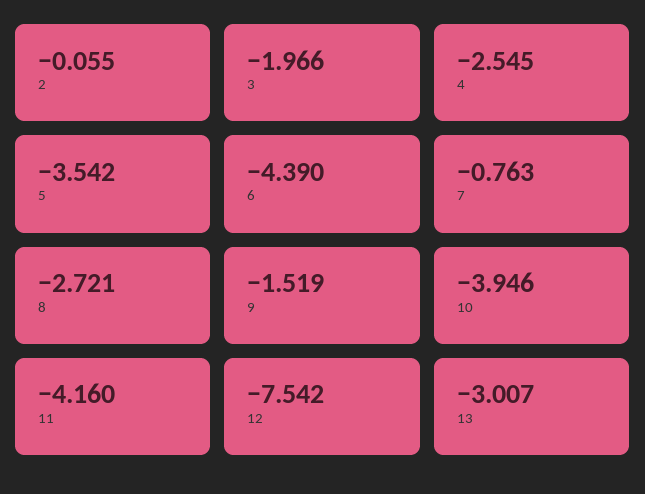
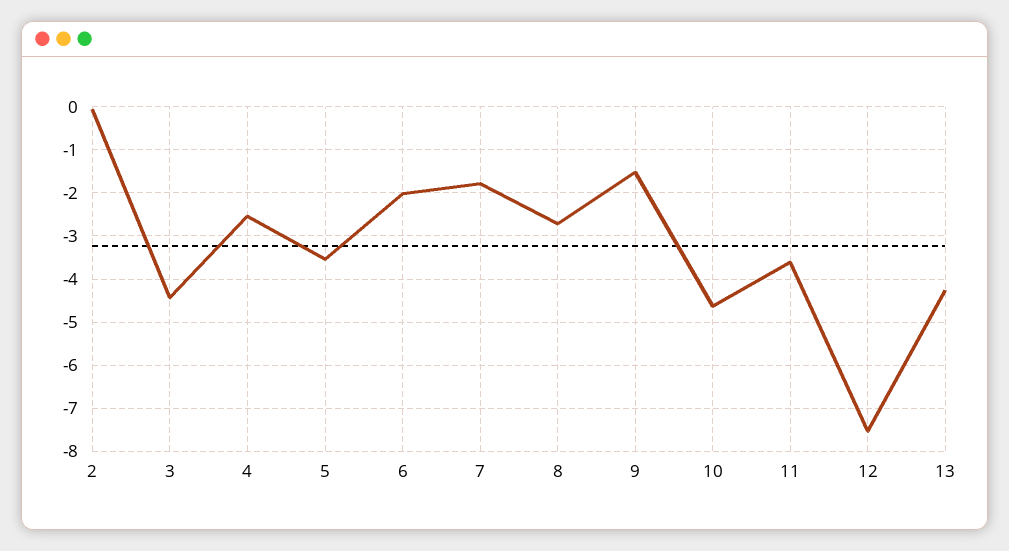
3: -1.966 -> -4.4
6: -4.39 -> -2
7: -0.763 -> -1.8
10: -3.946 -> -4.6
11: -4.16 -> -3.6
13: -3.007 -> -4.2

